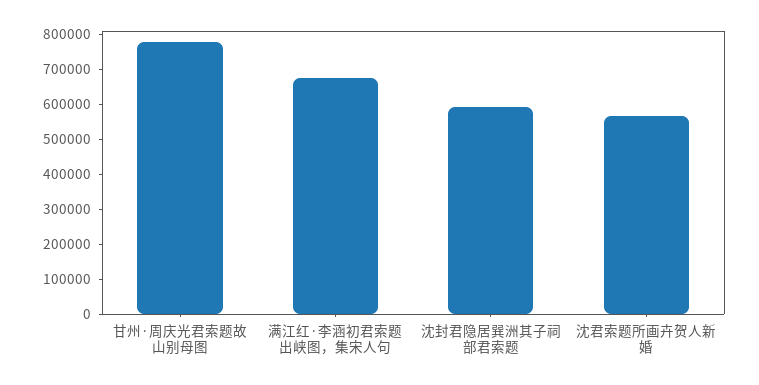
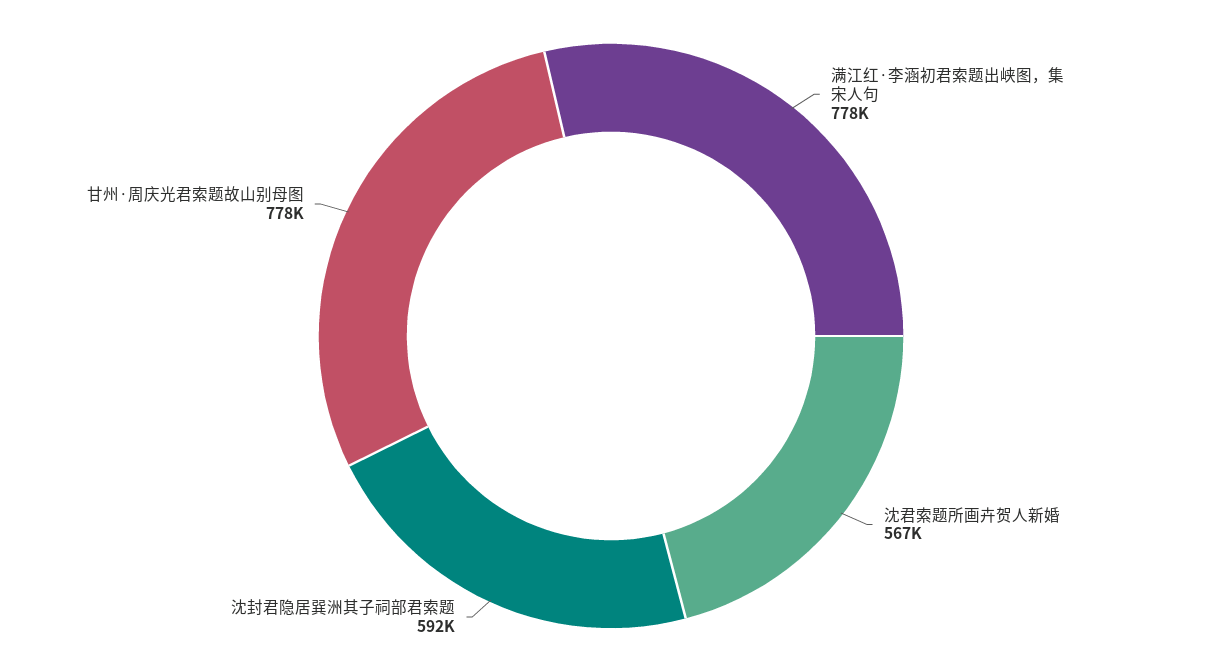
满江红·李涵初君索题出峡图，集宋人句: 675000 -> 778000

